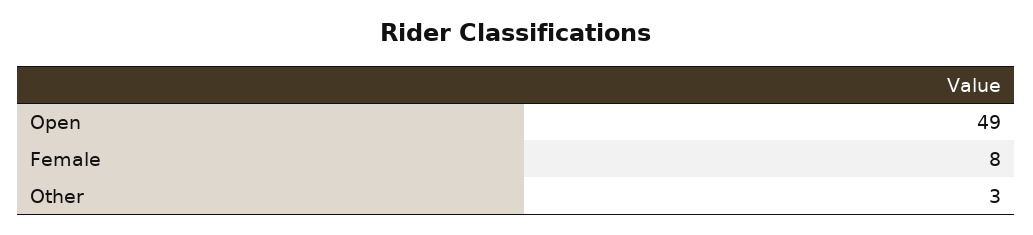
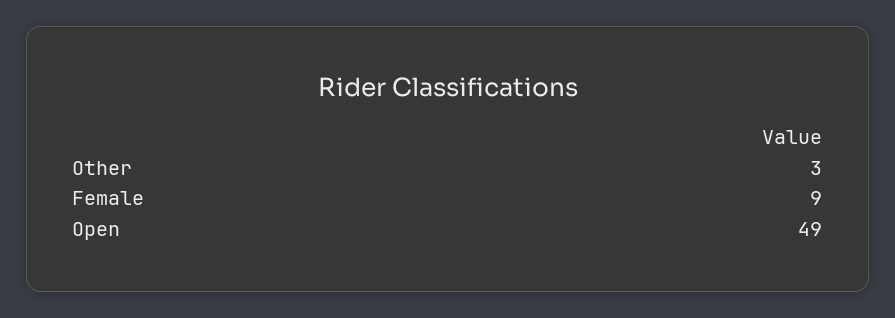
Female: 8 -> 9

